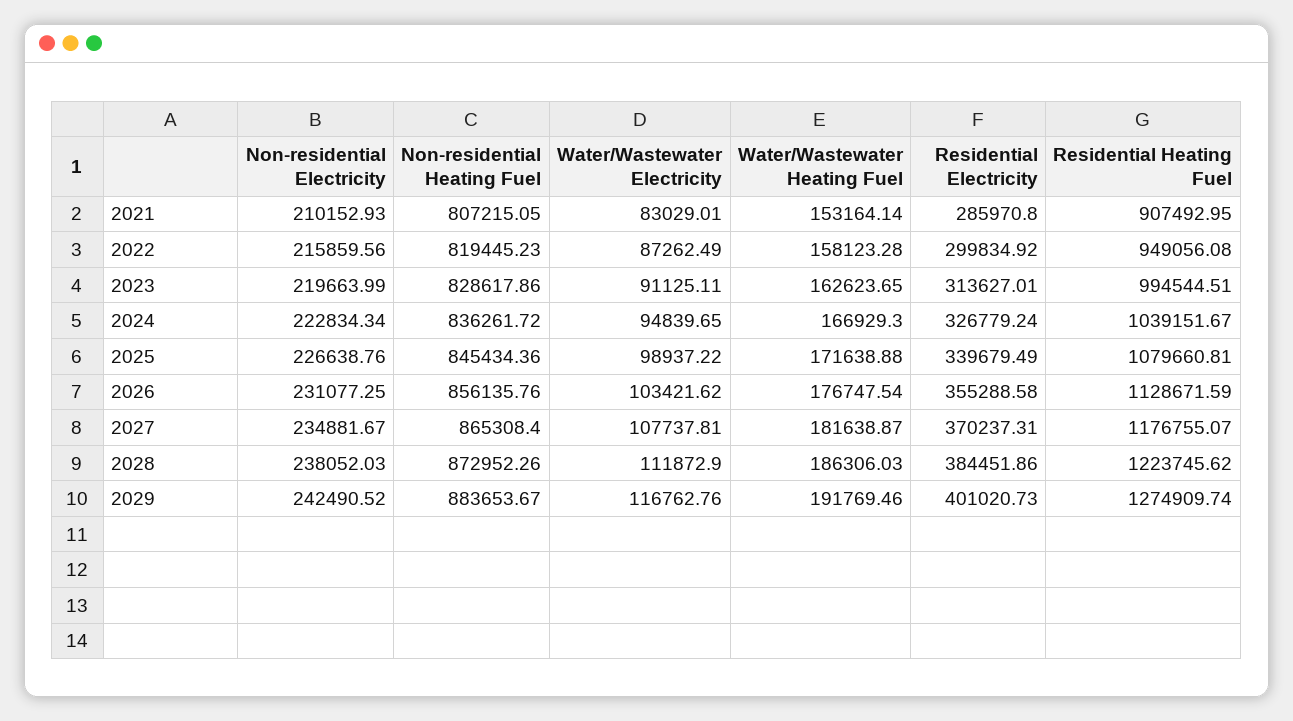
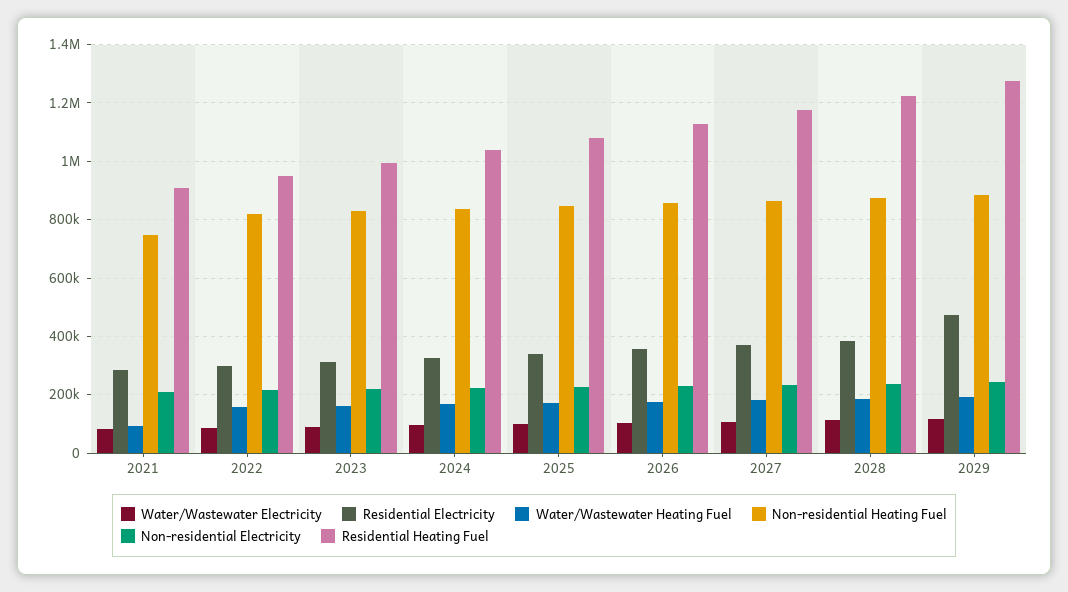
Non-residential Heating Fuel, 2021: 807215.05 -> 750000
Water/Wastewater Heating Fuel, 2021: 153164.14 -> 100000
Residential Electricity, 2029: 401020.73 -> 475000

